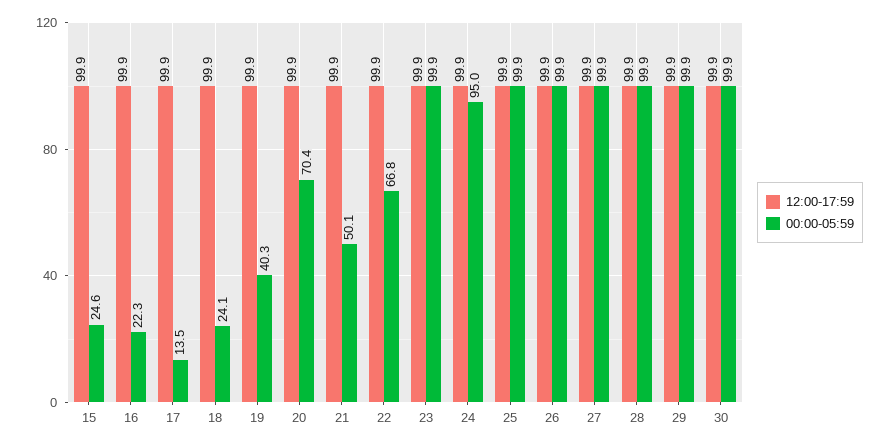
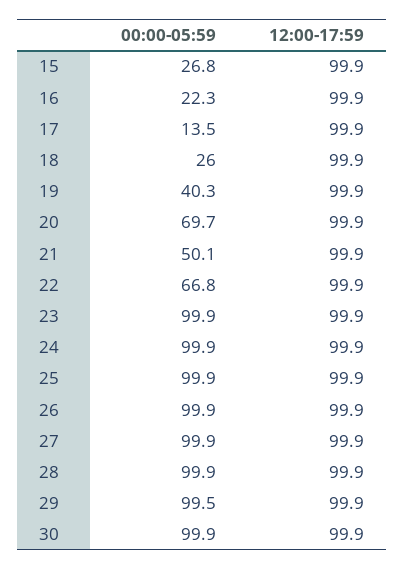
00:00-05:59, 15: 24.6 -> 26.8
00:00-05:59, 18: 24.1 -> 26
00:00-05:59, 20: 70.4 -> 69.7
00:00-05:59, 24: 95 -> 99.9
00:00-05:59, 29: 99.9 -> 99.5

